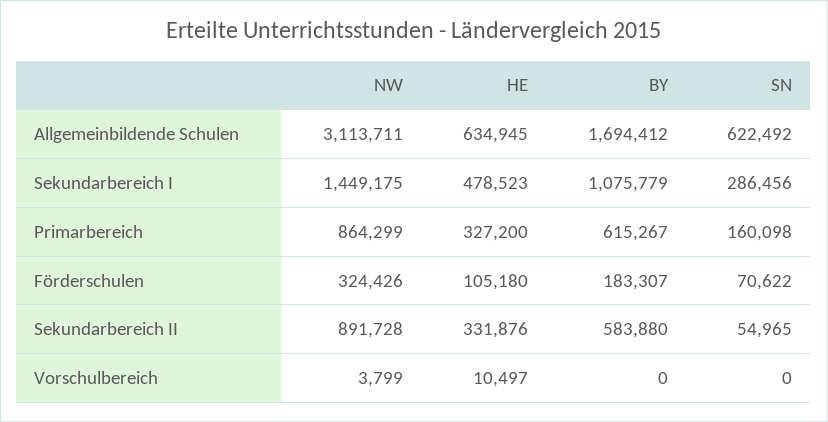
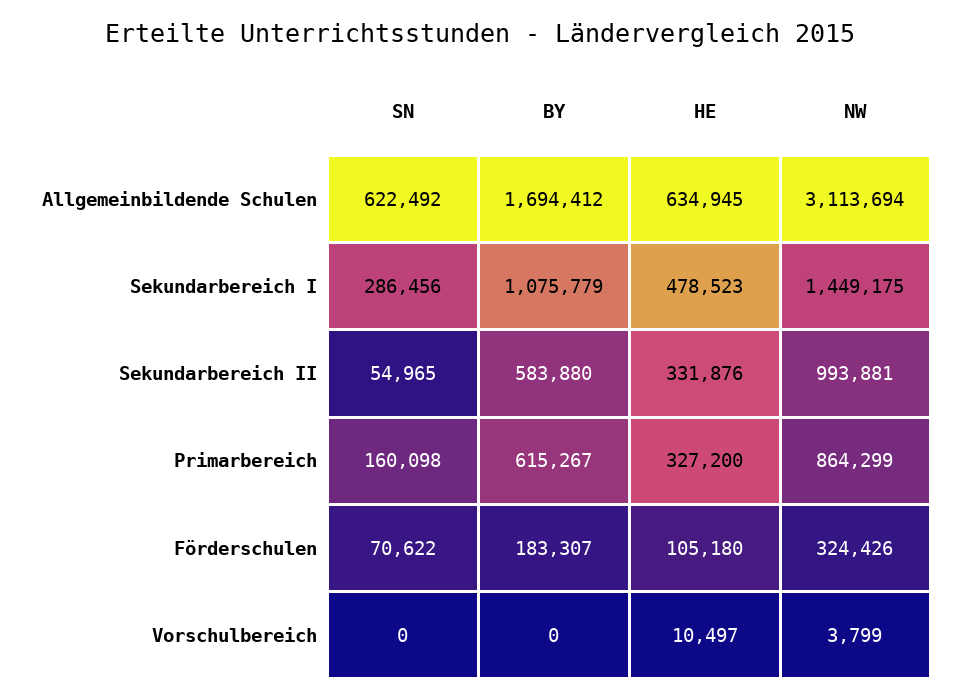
NW, Allgemeinbildende Schulen: 3113711 -> 3113694
NW, Sekundarbereich II: 891728 -> 993881

